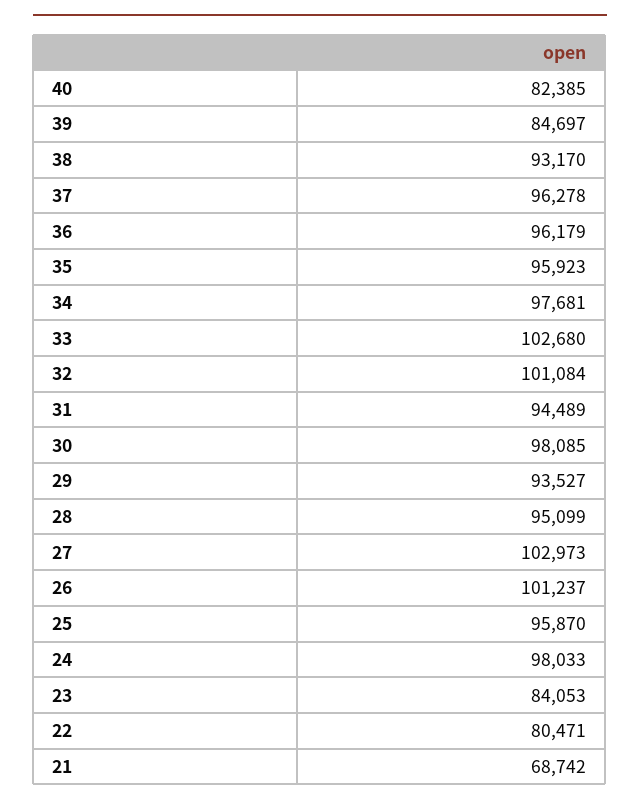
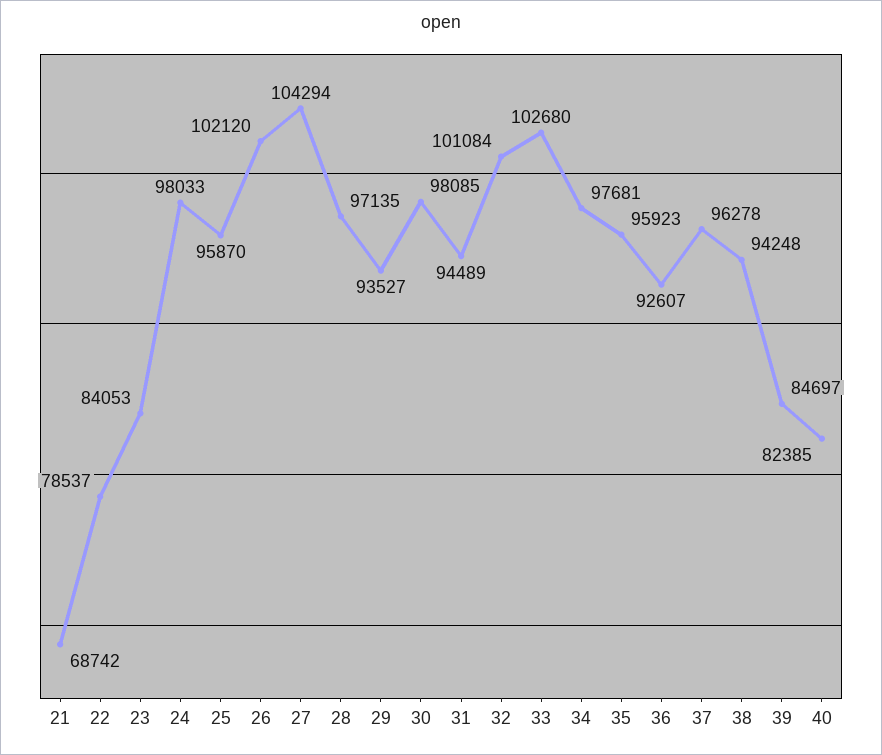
38: 93170 -> 94248
36: 96179 -> 92607
28: 95099 -> 97135
27: 102973 -> 104294
26: 101237 -> 102120
22: 80471 -> 78537

